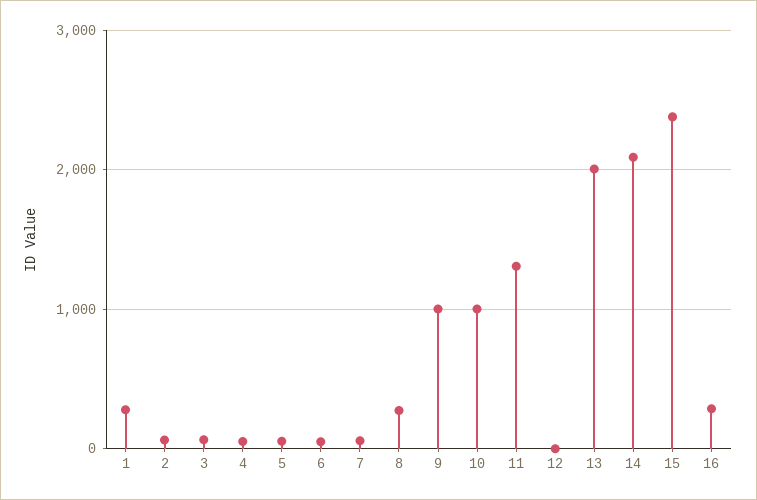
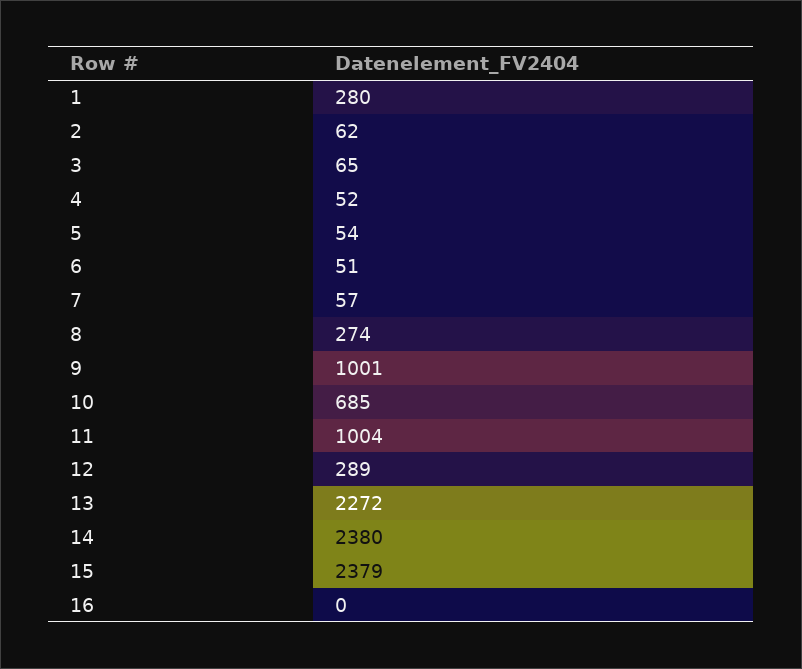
10: 1000 -> 685
11: 1300 -> 1004
12: 0 -> 289
13: 2000 -> 2272
14: 2100 -> 2380
16: 300 -> 0

